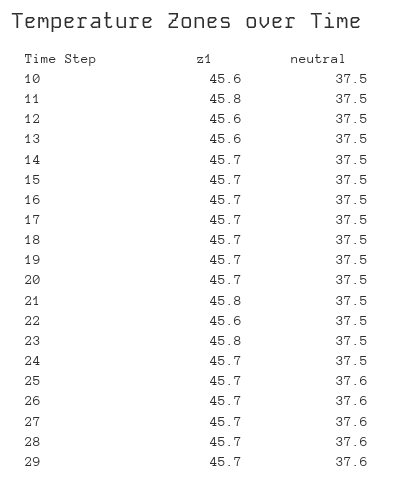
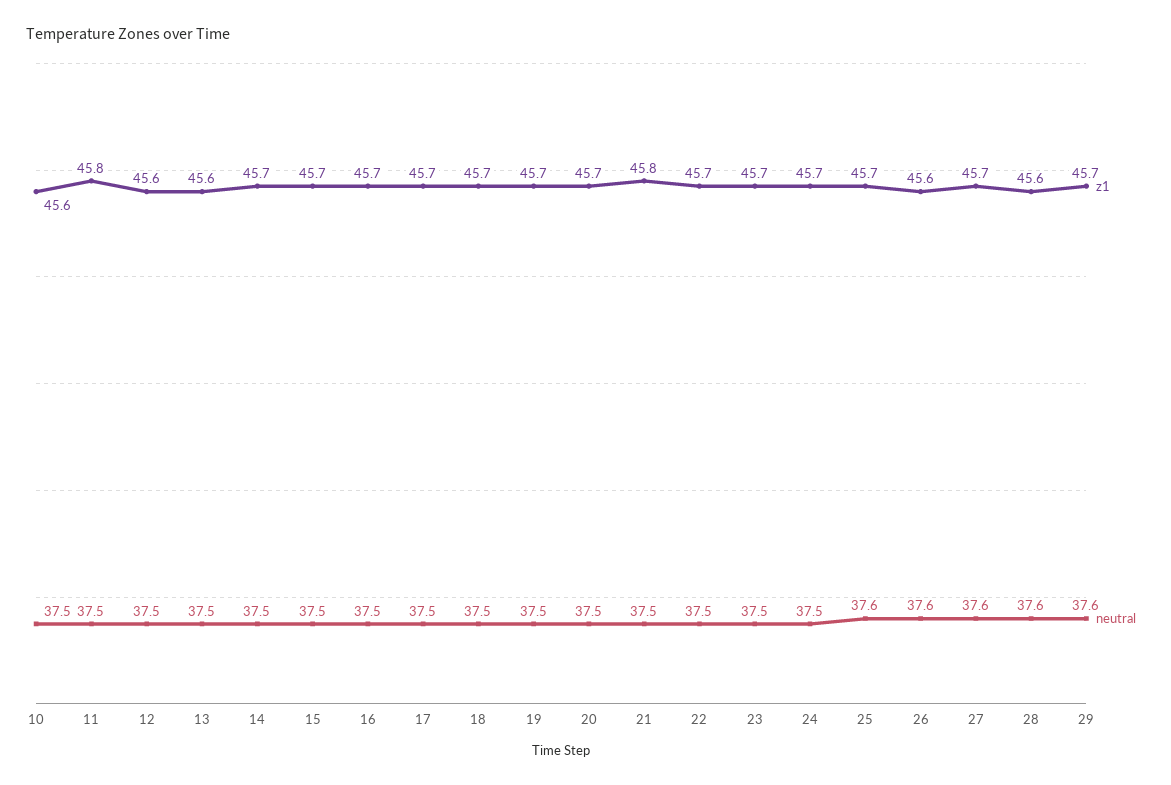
z1, 22: 45.6 -> 45.7
z1, 23: 45.8 -> 45.7
z1, 26: 45.7 -> 45.6
z1, 28: 45.7 -> 45.6

